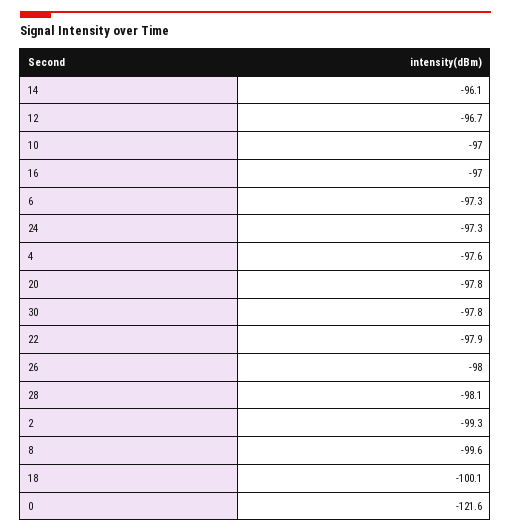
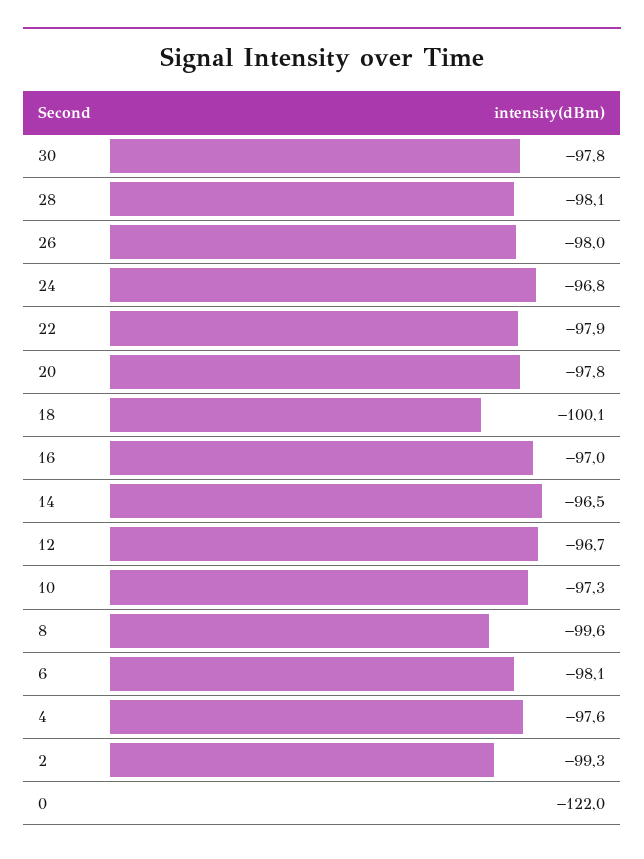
14: -96.1 -> -96.5
10: -97 -> -97.3
6: -97.3 -> -98.1
24: -97.3 -> -96.8
0: -121.6 -> -122

